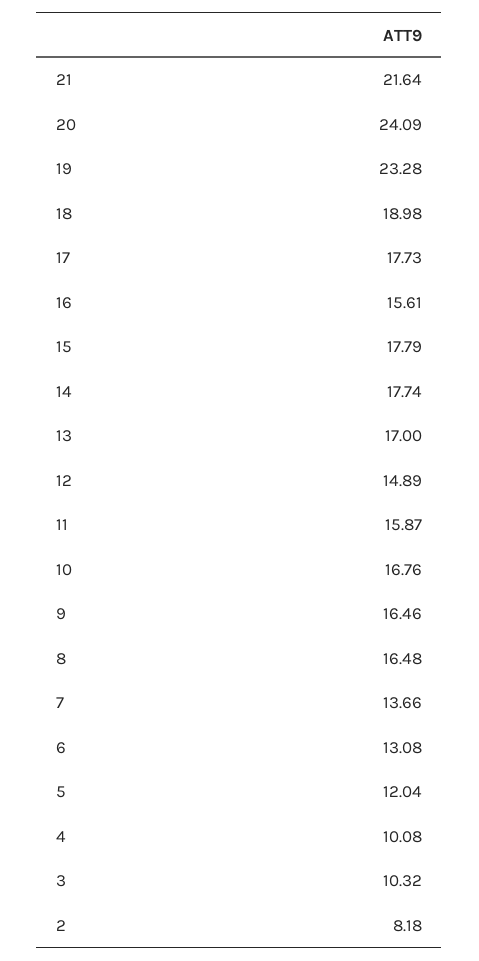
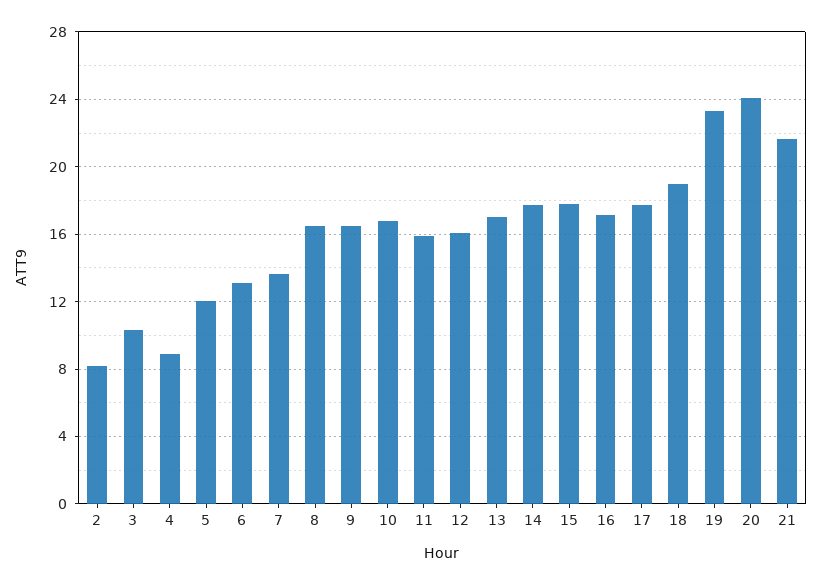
16: 15.61 -> 17
12: 14.89 -> 16
4: 10.08 -> 9

